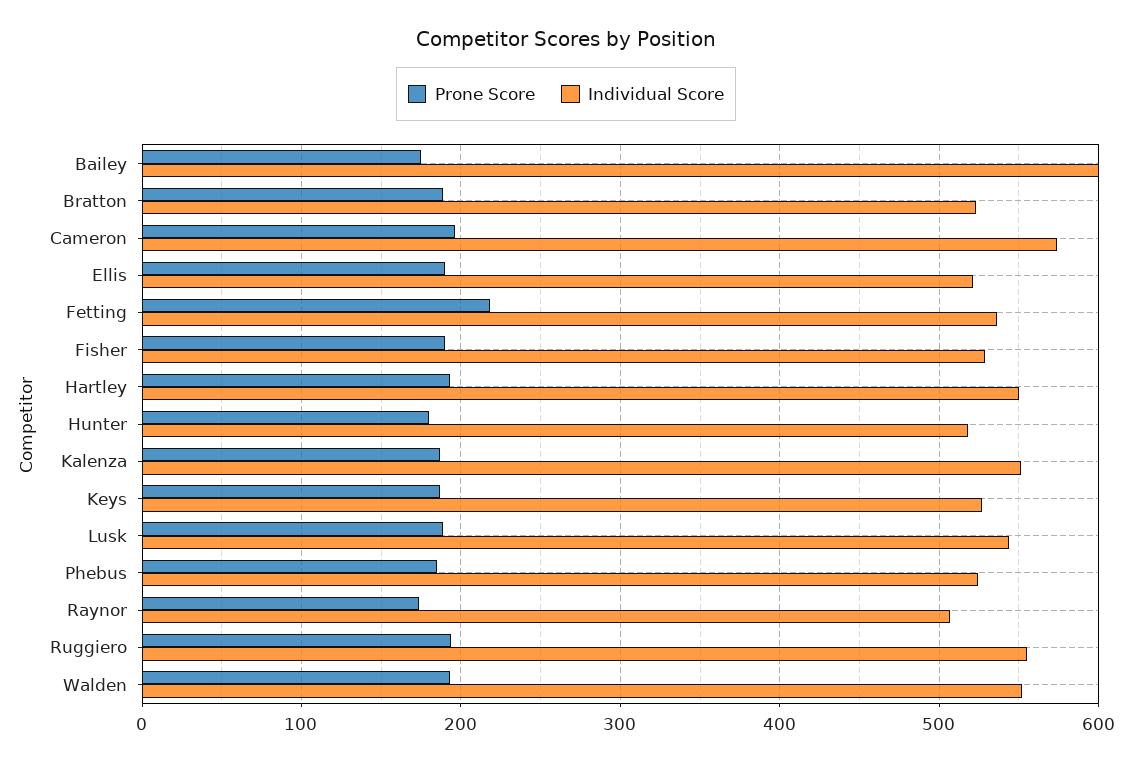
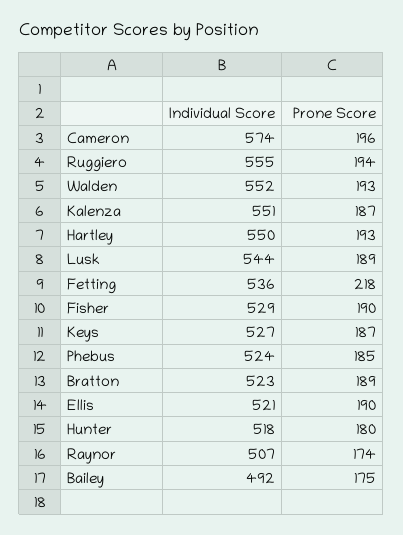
Individual Score, Bailey: 600 -> 492

